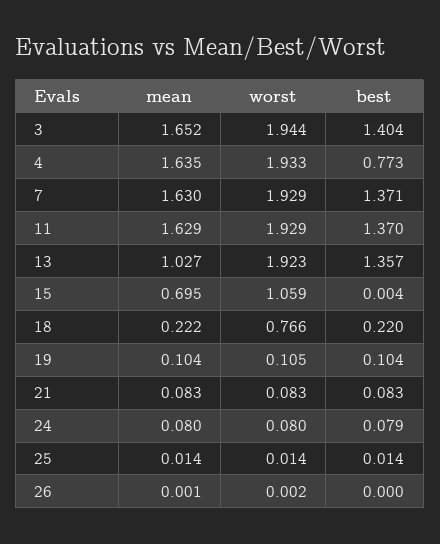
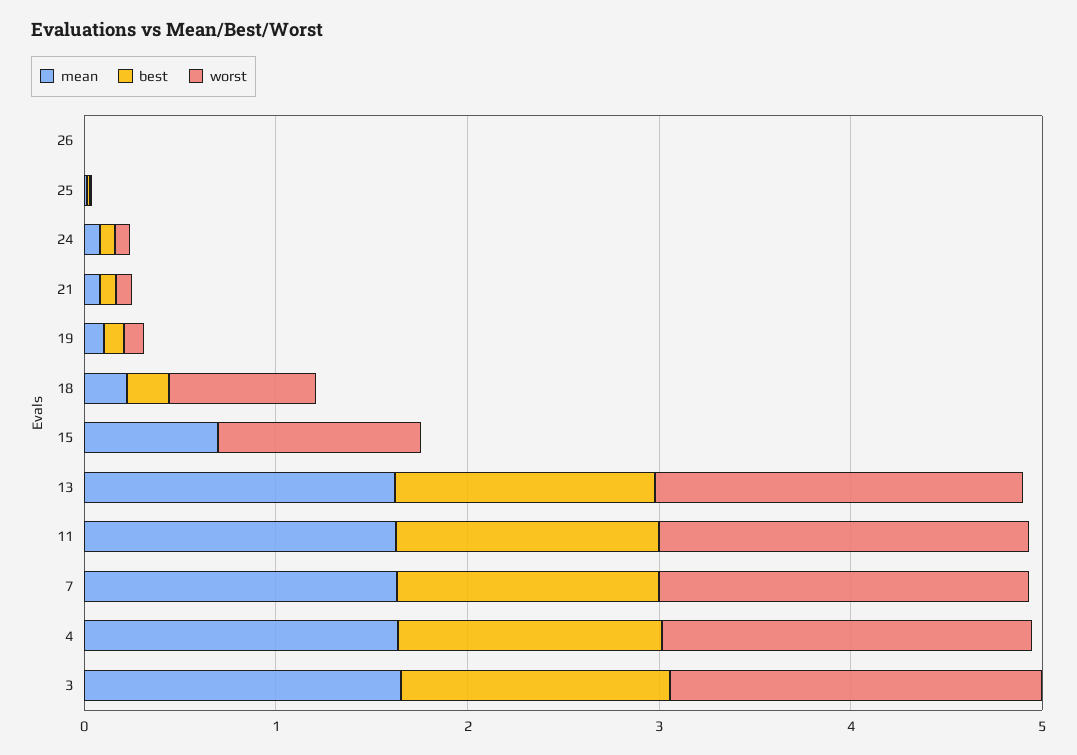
best, 4: 0.773 -> 1.4
mean, 13: 1.027 -> 1.6

